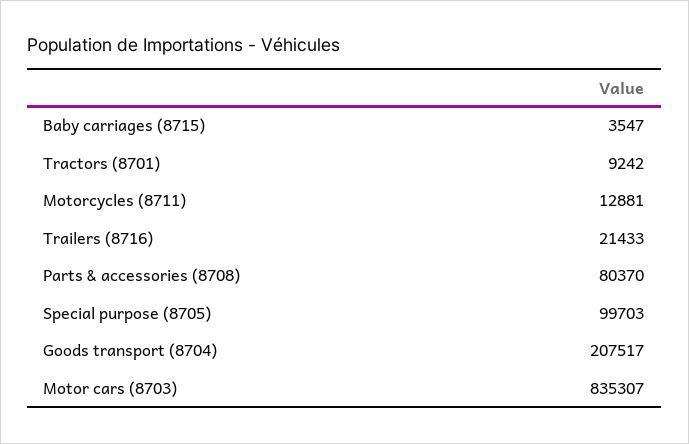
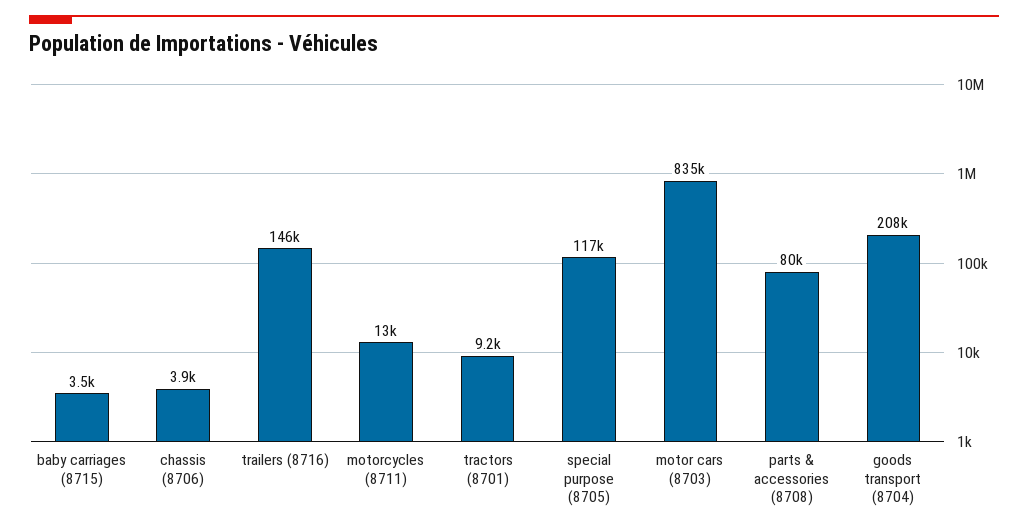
Trailers (8716): 21433 -> 146000
Special purpose (8705): 99703 -> 117000
chassis (8706): none -> 3900

